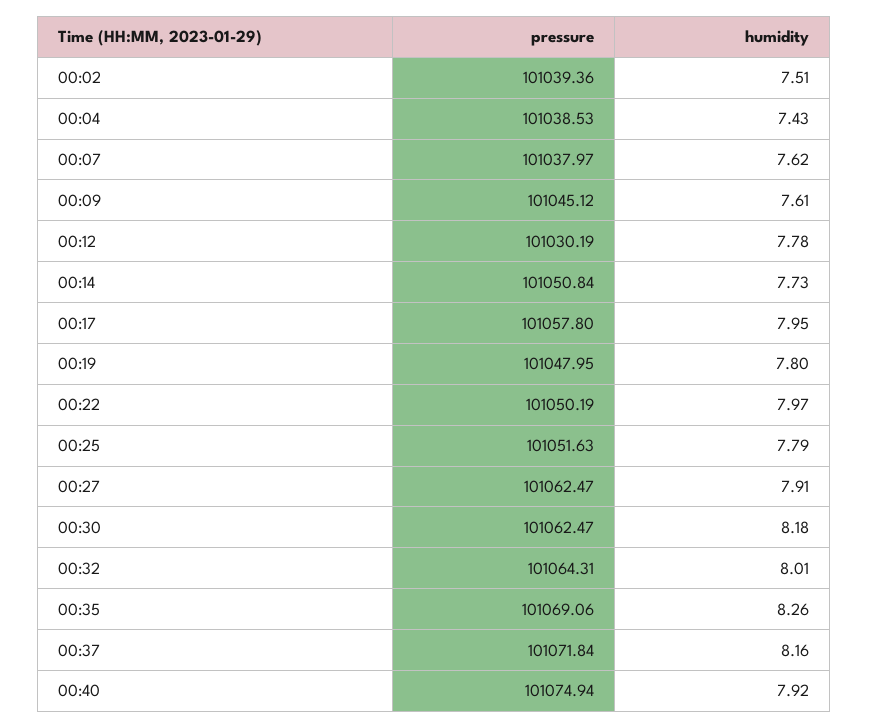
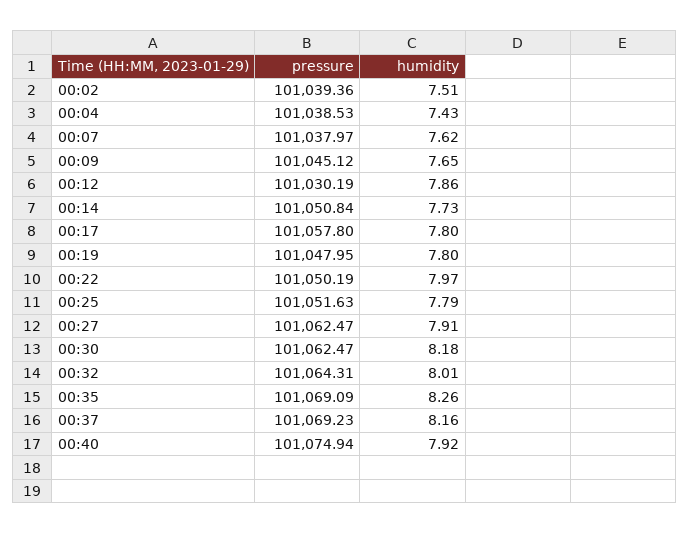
humidity, 00:09: 7.61 -> 7.65
humidity, 00:12: 7.78 -> 7.86
humidity, 00:17: 7.95 -> 7.8
pressure, 00:35: 101069.06 -> 101069.09
pressure, 00:37: 101071.84 -> 101069.23

